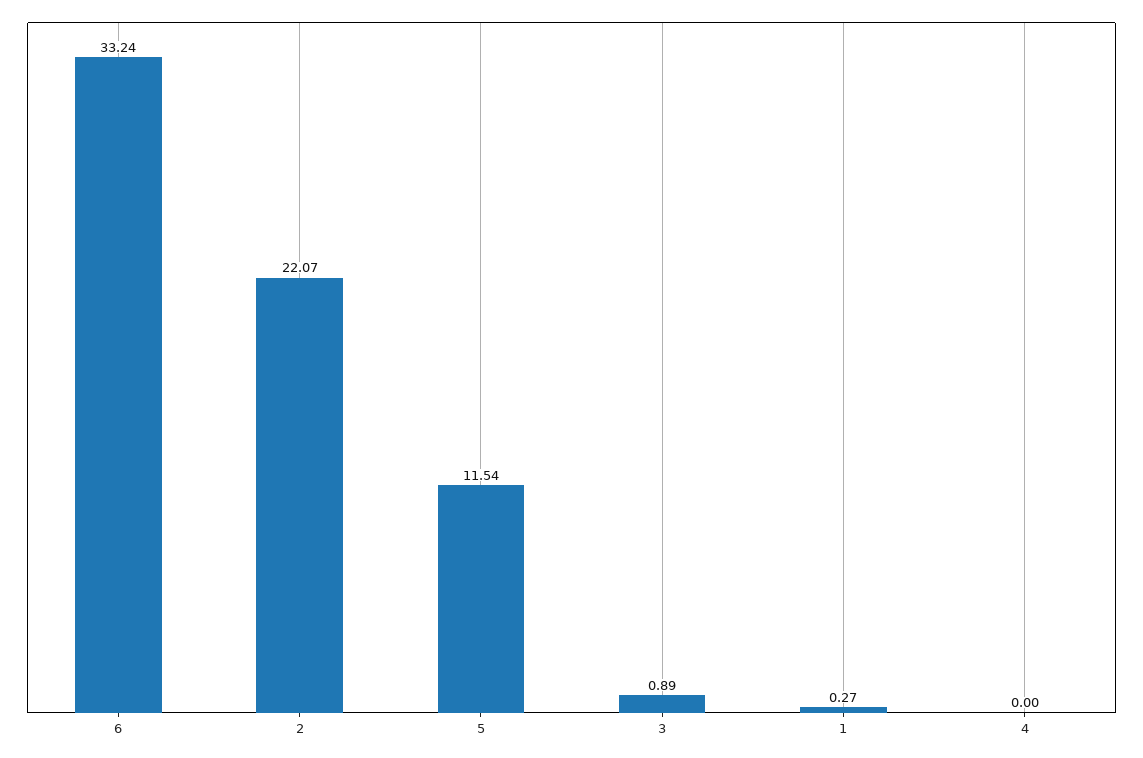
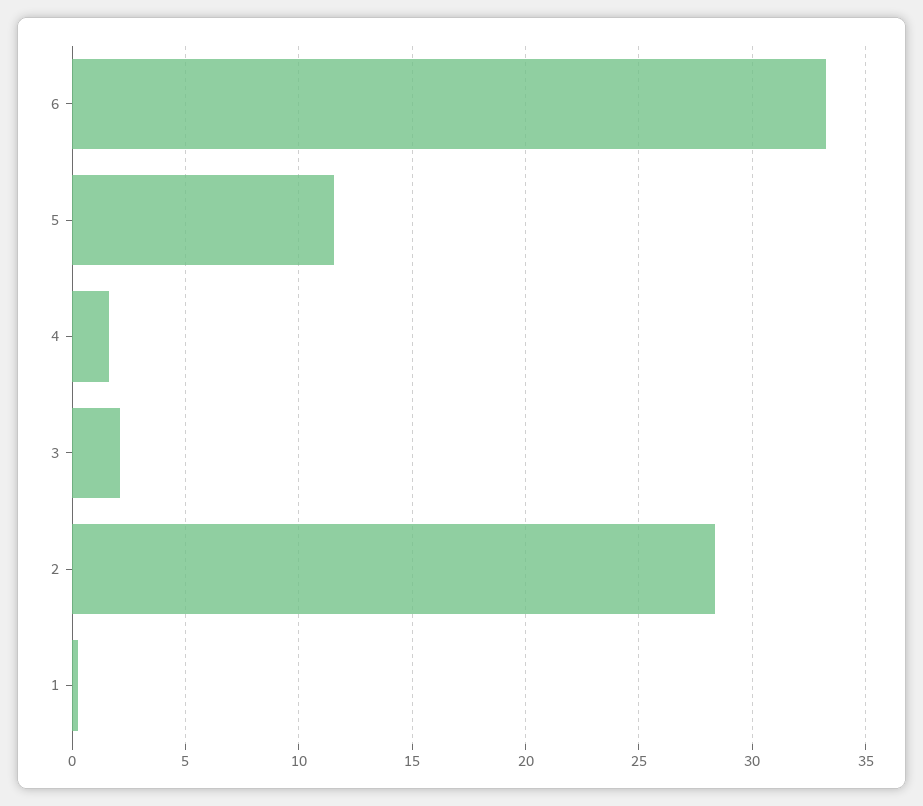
2: 22.07 -> 28.5
3: 0.89 -> 2
4: 0 -> 1.5

